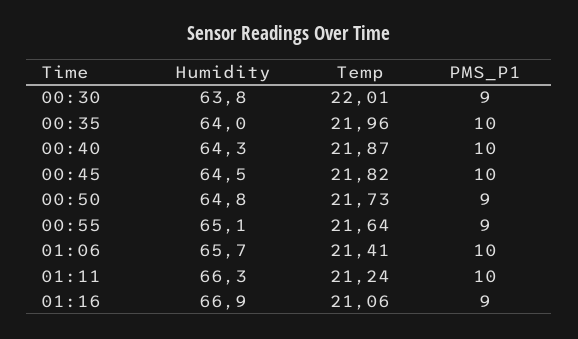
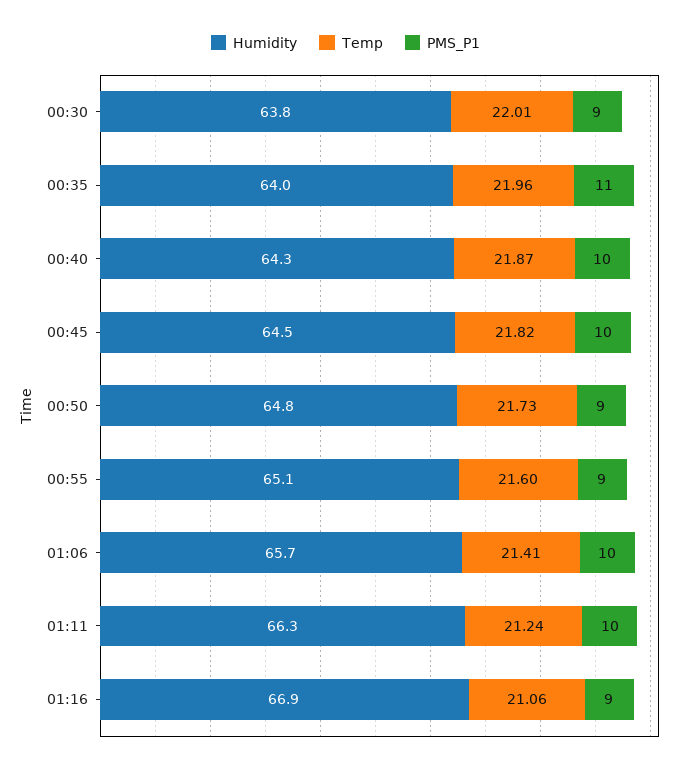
PMS_P1, 00:35: 10 -> 11
Temp, 00:55: 21.64 -> 21.6

